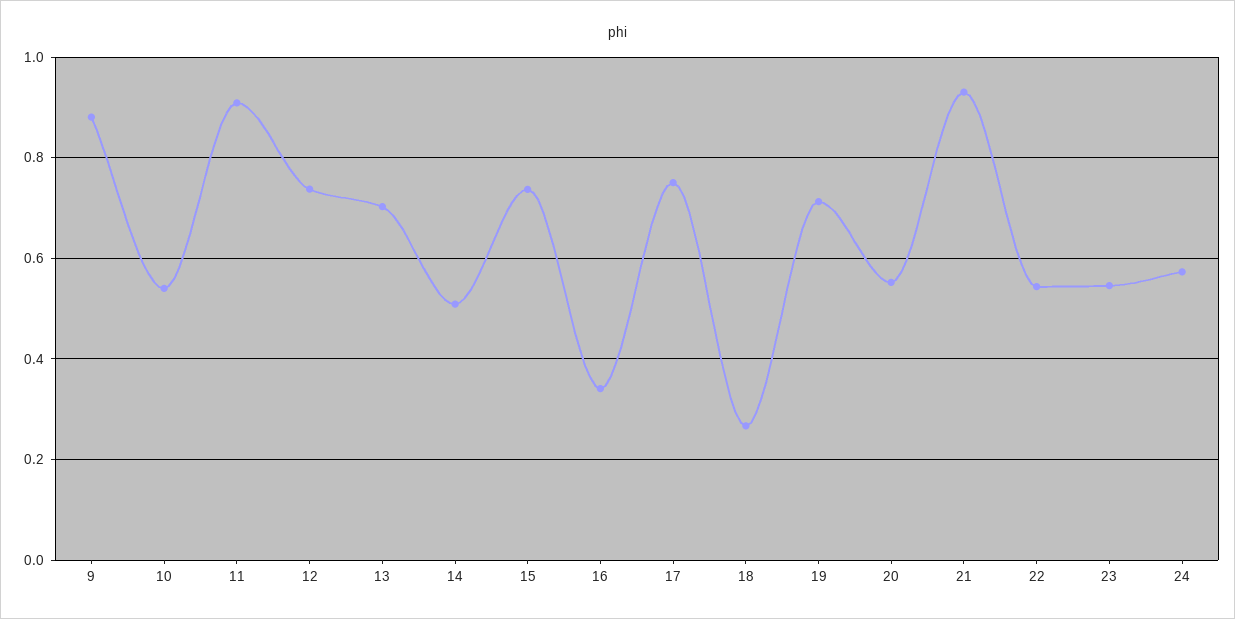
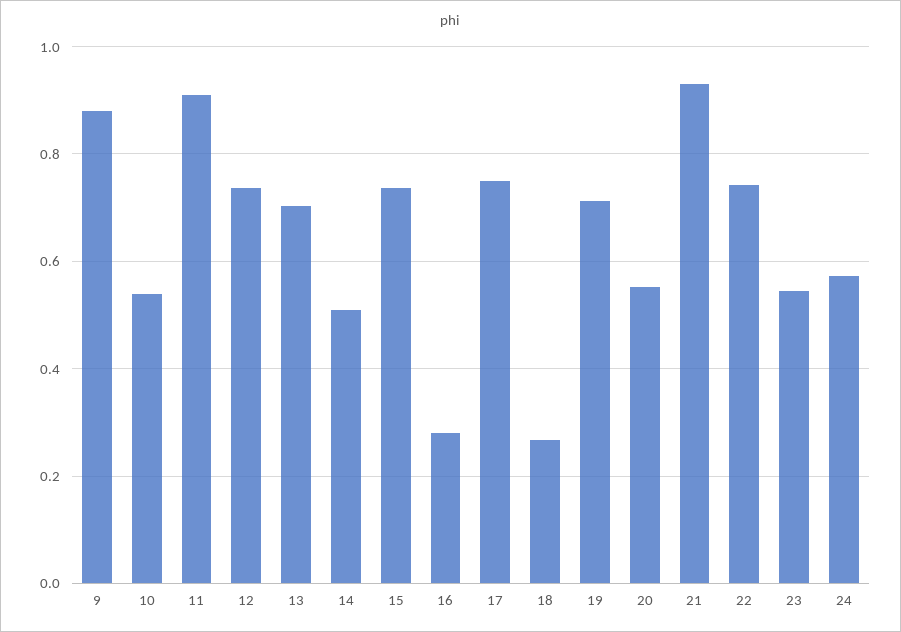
16: 0.34 -> 0.28
22: 0.54 -> 0.74

